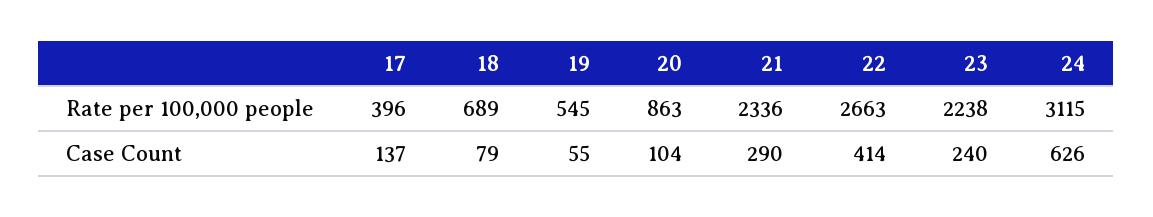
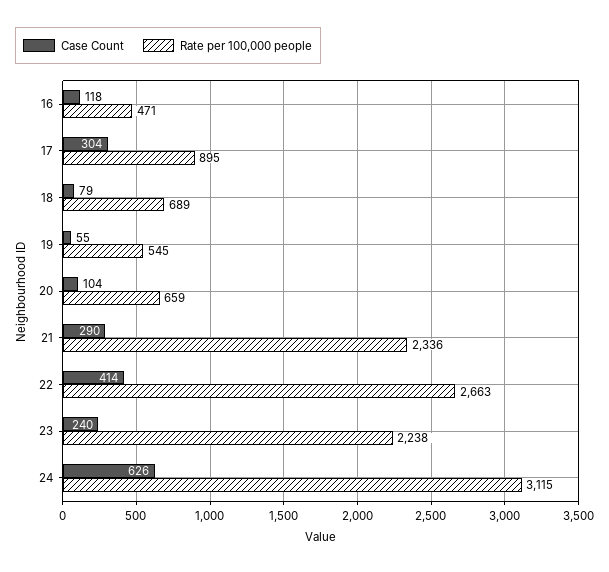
Rate per 100,000 people, 17: 396 -> 895
Rate per 100,000 people, 20: 863 -> 659
Case Count, 17: 137 -> 304
Case Count, 16: none -> 118
Rate per 100,000 people, 16: none -> 471

